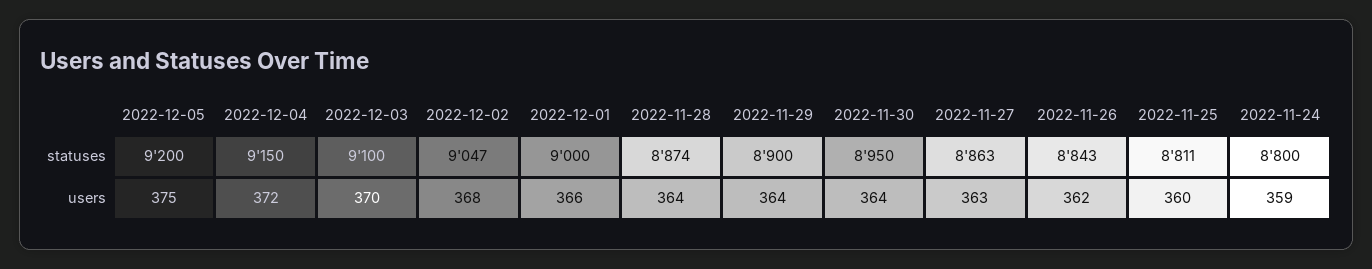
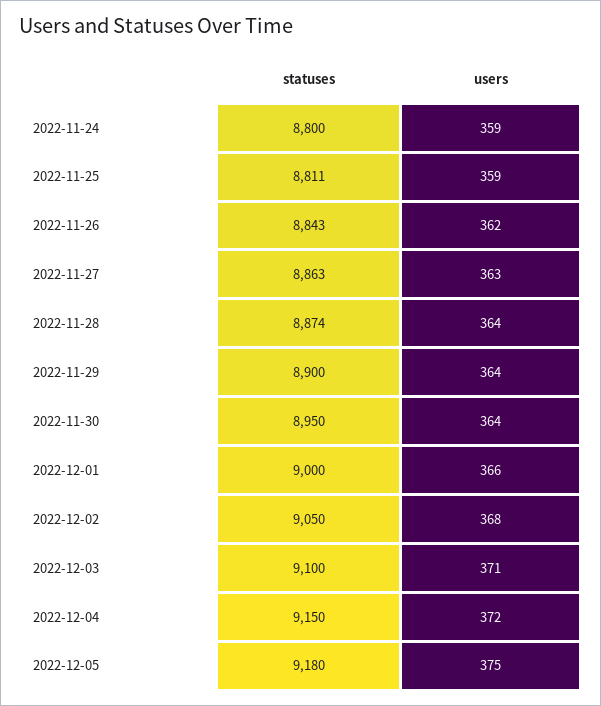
2022-12-05, statuses: 9200 -> 9180
2022-12-02, statuses: 9047 -> 9050
2022-12-03, users: 370 -> 371
2022-11-25, users: 360 -> 359

